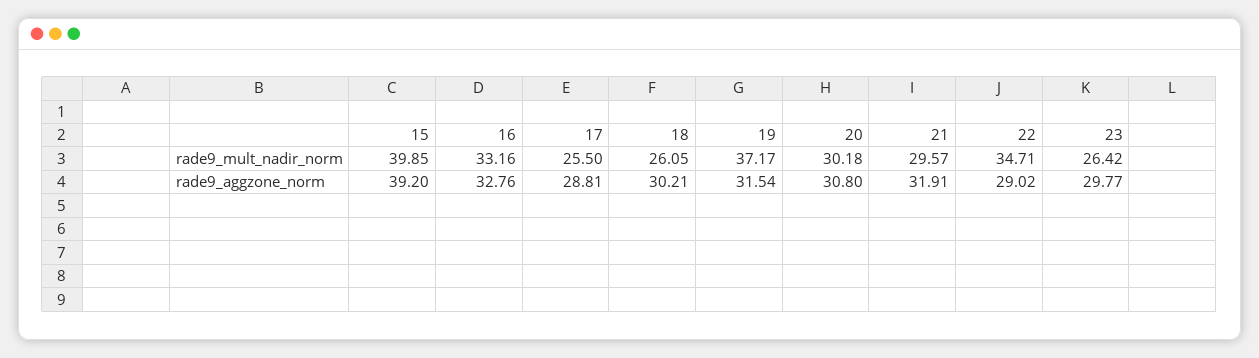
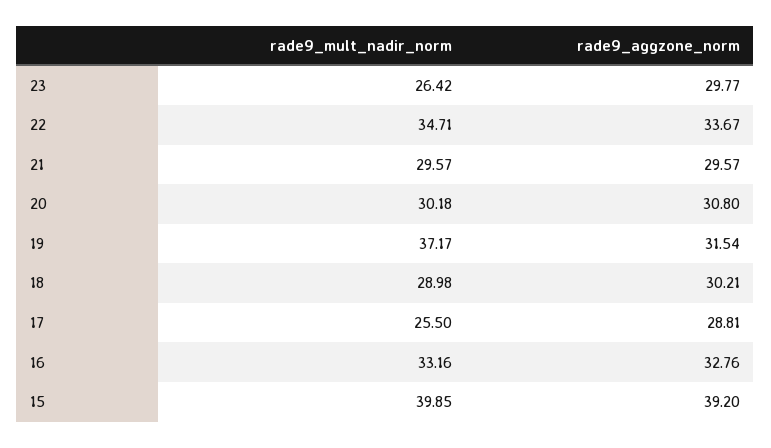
18, rade9_mult_nadir_norm: 26.05 -> 28.98
21, rade9_aggzone_norm: 31.91 -> 29.57
22, rade9_aggzone_norm: 29.02 -> 33.67

